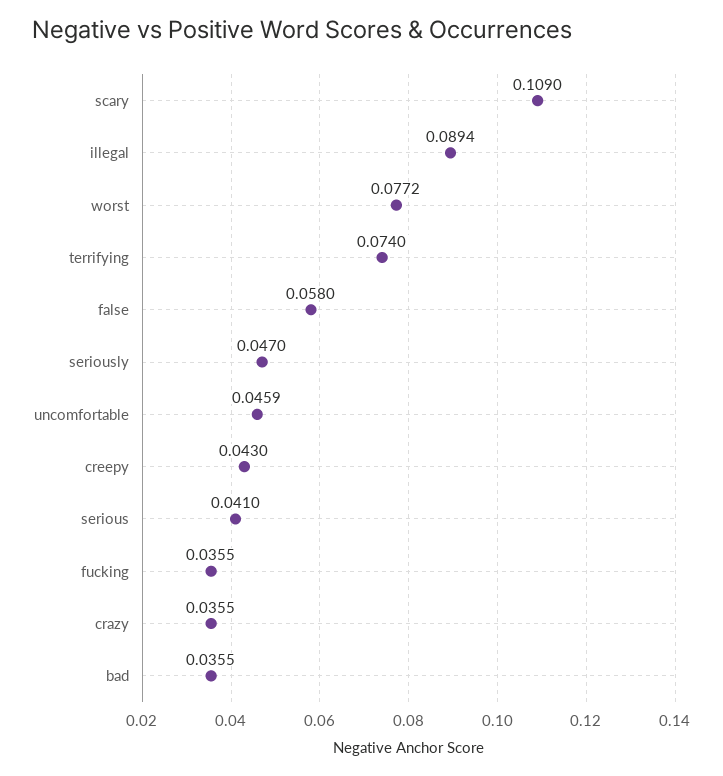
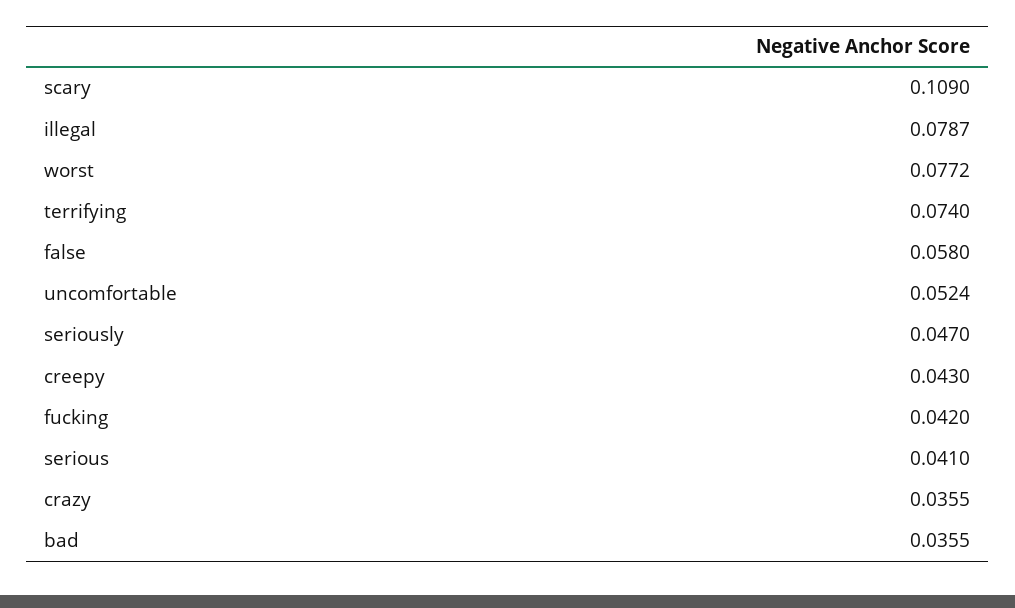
illegal: 0.0894 -> 0.0787
uncomfortable: 0.0459 -> 0.0524
fucking: 0.0355 -> 0.042

